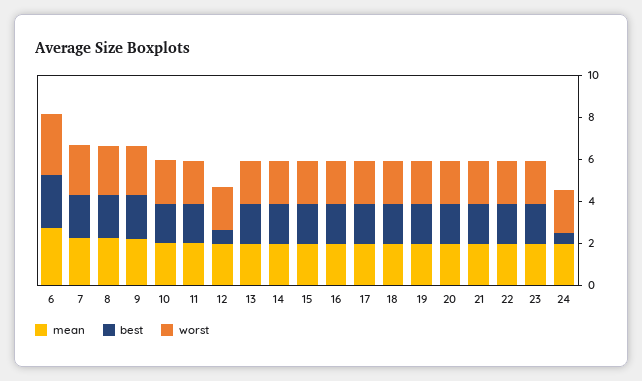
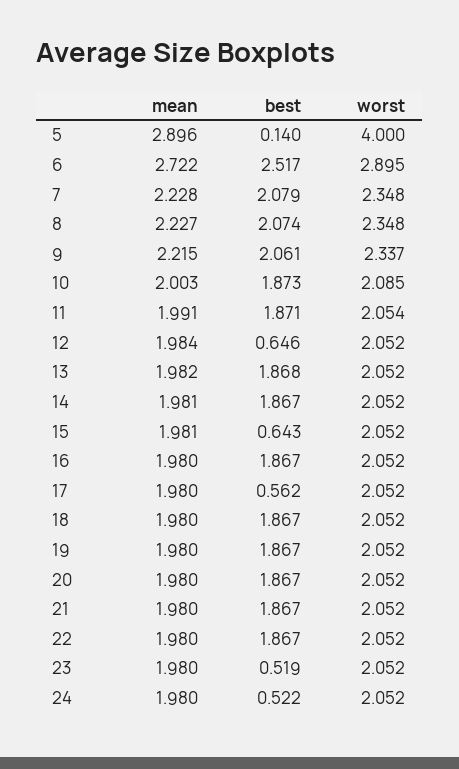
best, 15: 2 -> 0.643
best, 17: 2 -> 0.562
best, 23: 2 -> 0.519
mean, 5: none -> 2.896
best, 5: none -> 0.14
worst, 5: none -> 4

